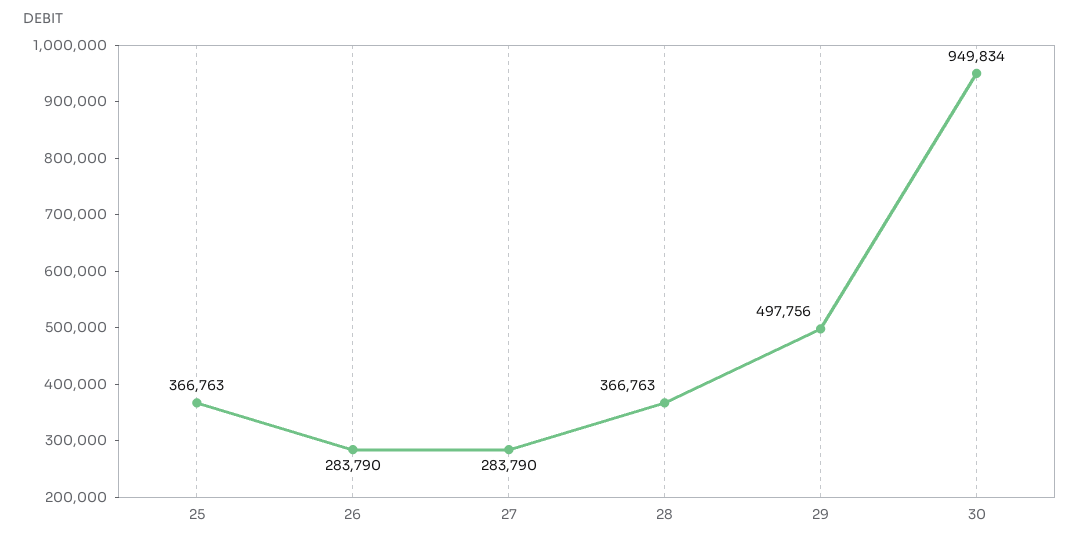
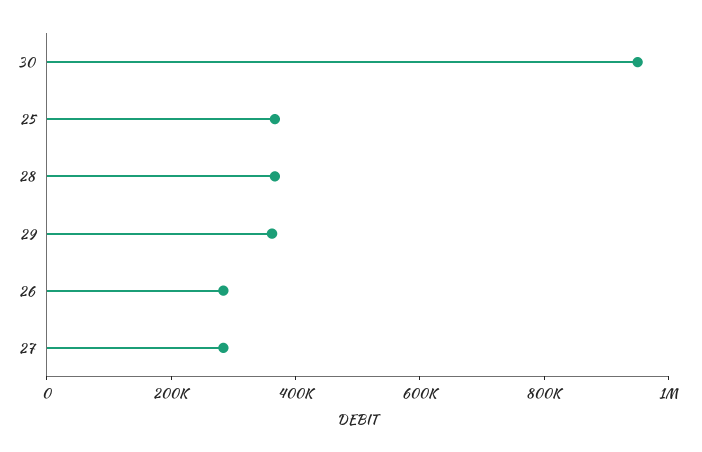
29: 497756 -> 350000

